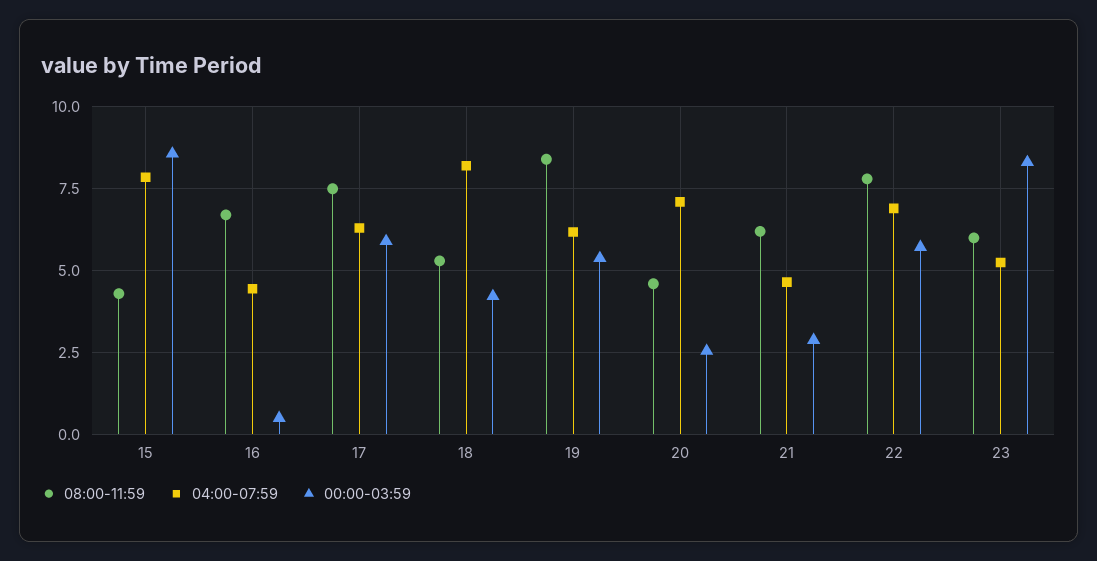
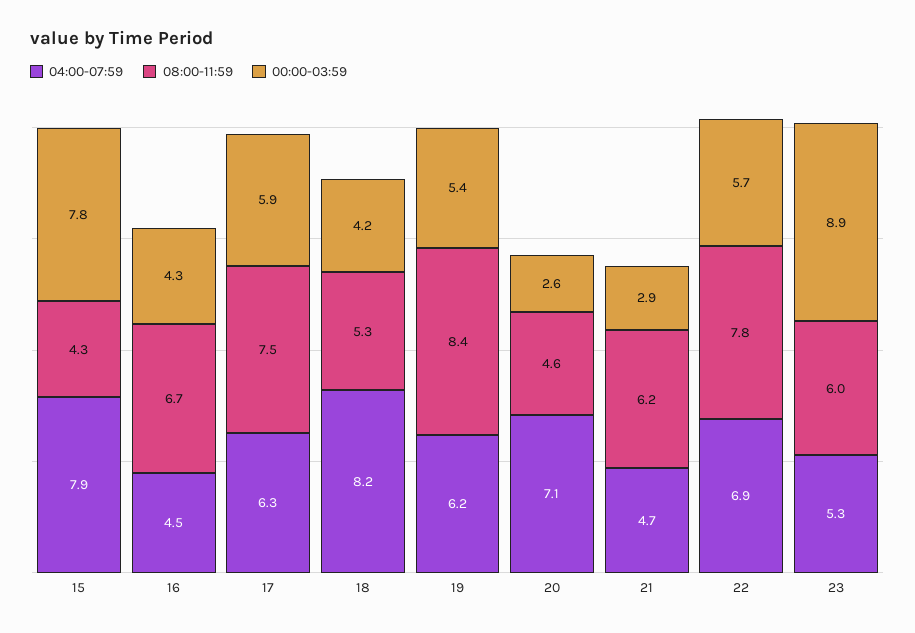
00:00-03:59, 15: 8.5 -> 7.8
00:00-03:59, 16: 0.5 -> 4.3
00:00-03:59, 23: 8.25 -> 8.9

